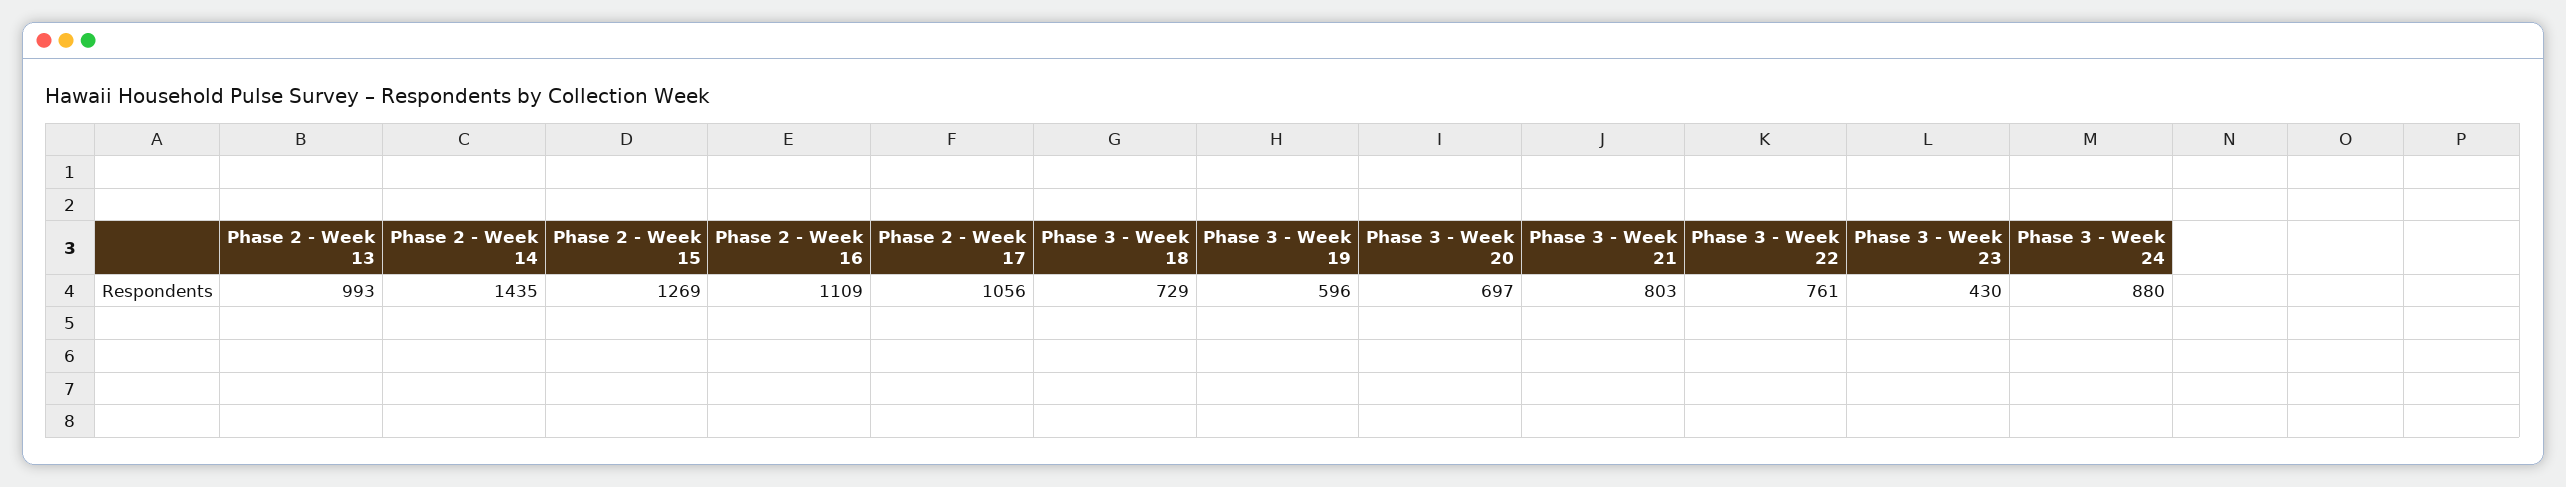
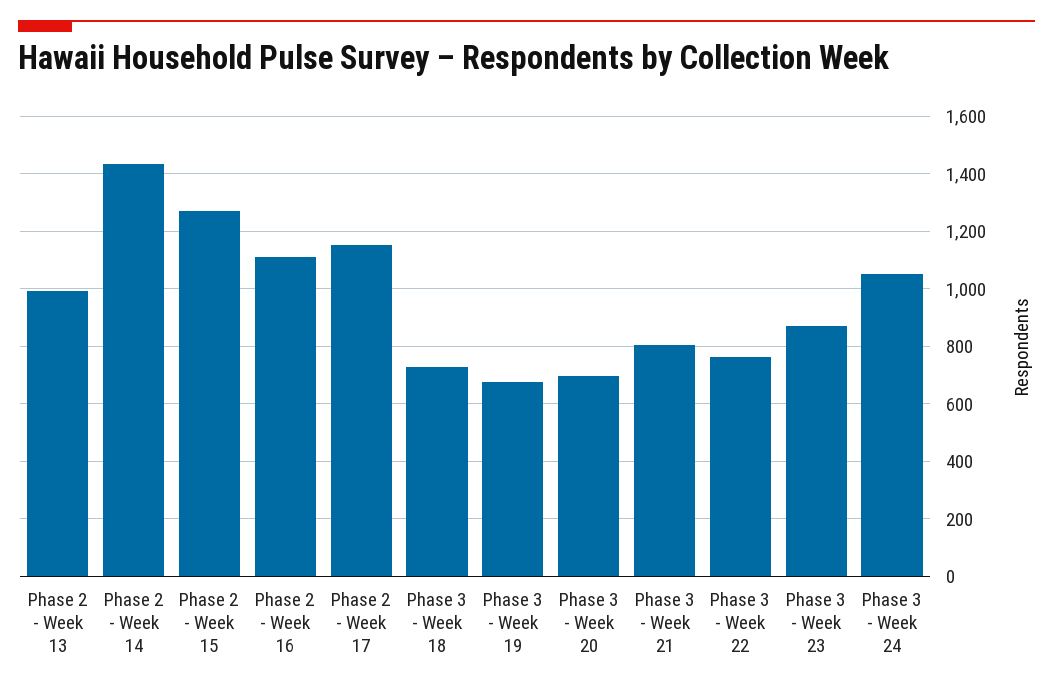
Phase 2 - Week 17: 1056 -> 1150
Phase 3 - Week 19: 596 -> 675
Phase 3 - Week 23: 430 -> 875
Phase 3 - Week 24: 880 -> 1050

